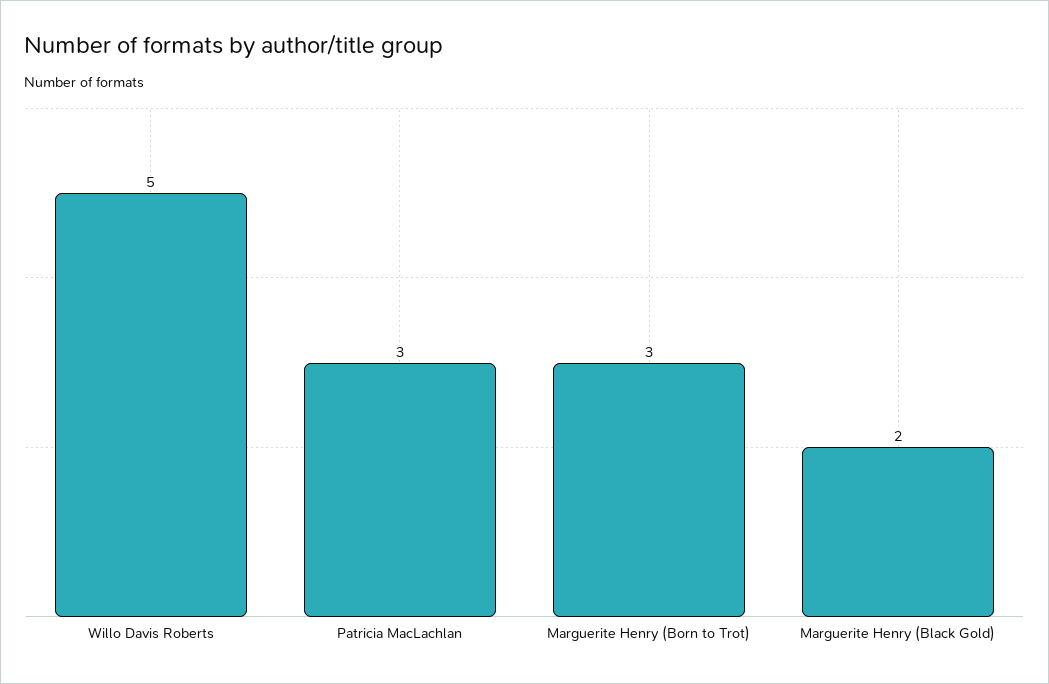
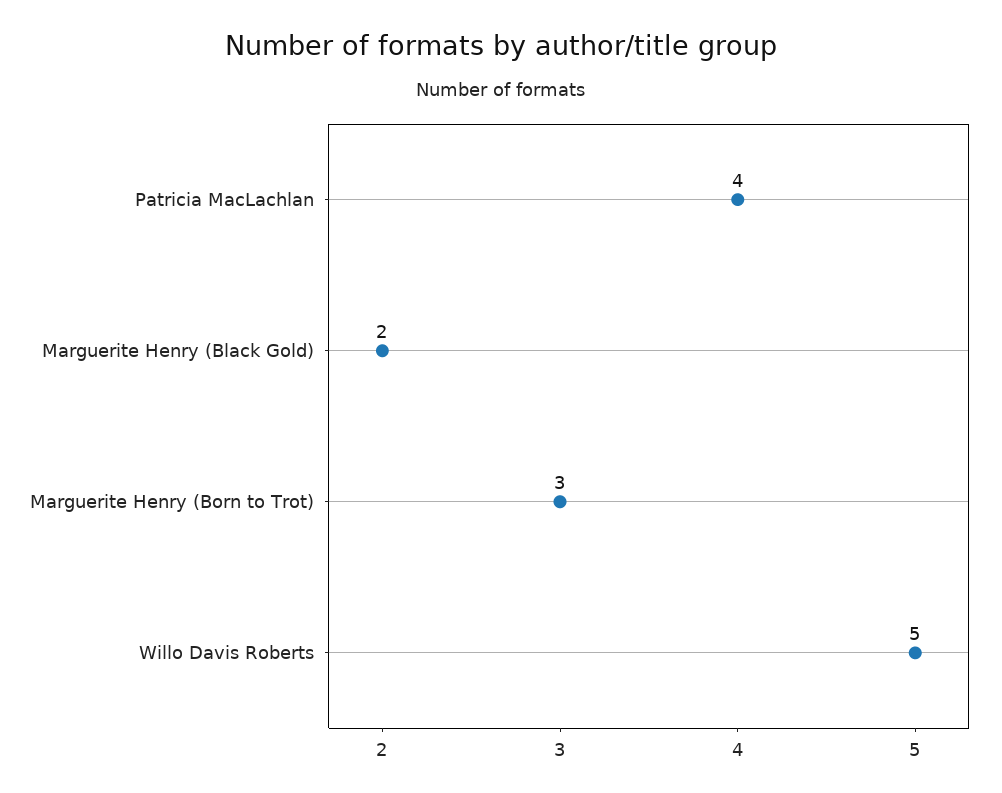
Patricia MacLachlan: 3 -> 4

